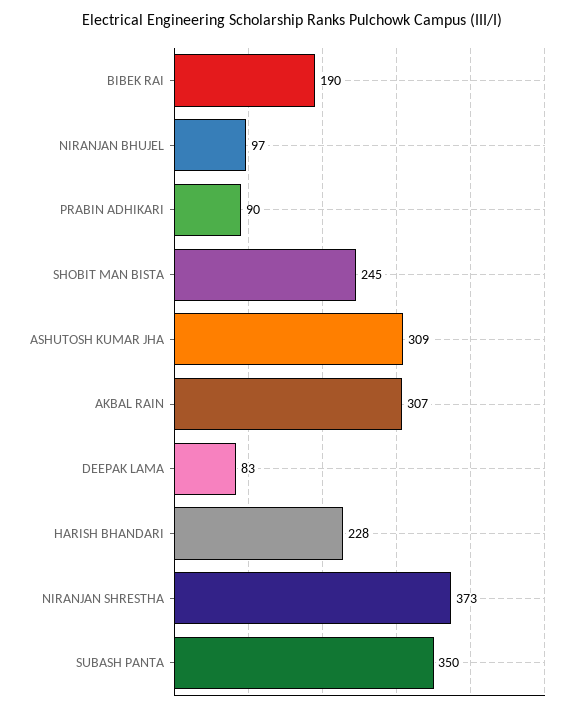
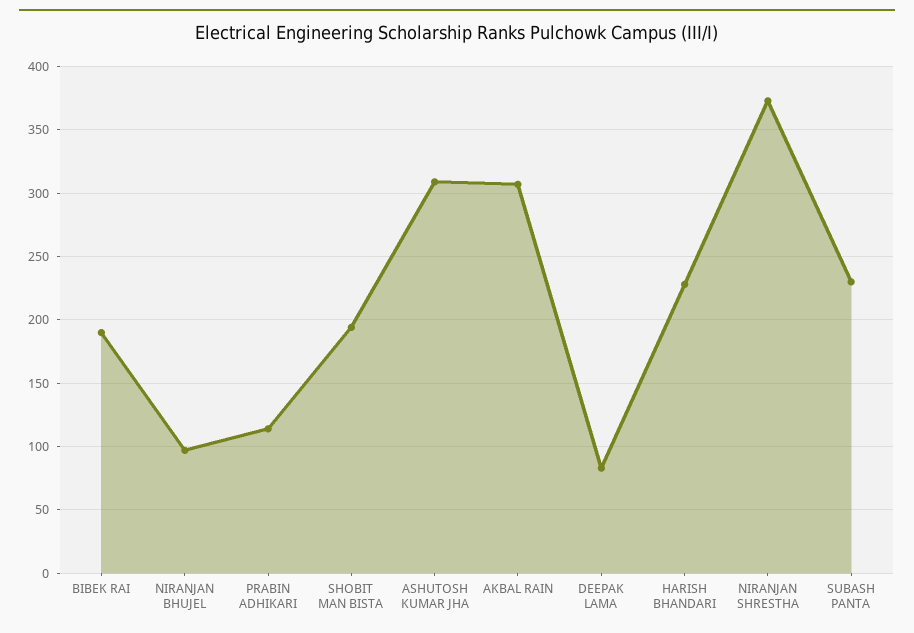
PRABIN ADHIKARI: 90 -> 115
SHOBIT MAN BISTA: 245 -> 195
SUBASH PANTA: 350 -> 230

